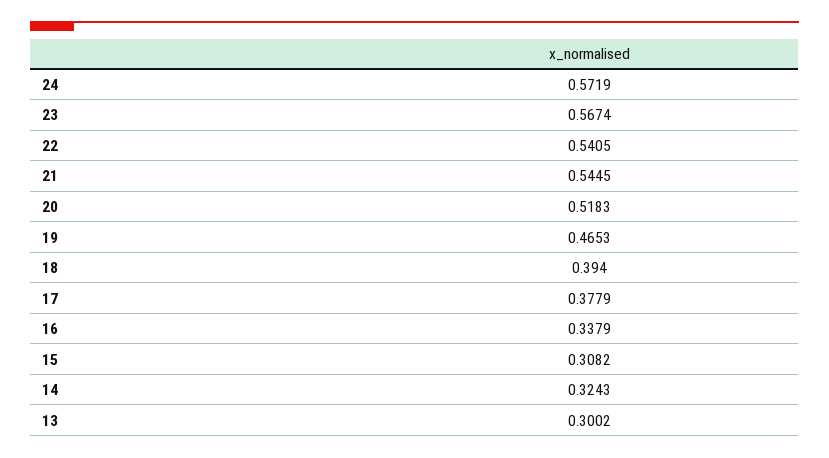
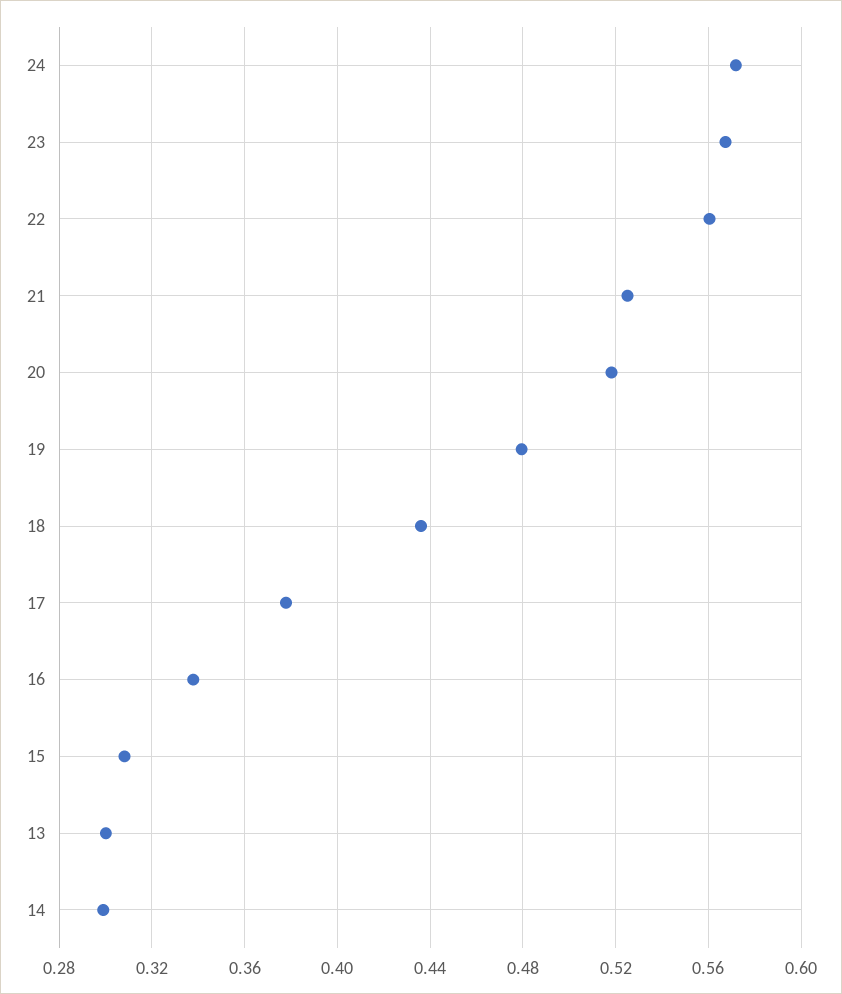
22: 0.5405 -> 0.56
21: 0.5445 -> 0.525
19: 0.4653 -> 0.48
18: 0.394 -> 0.435
14: 0.3243 -> 0.3

